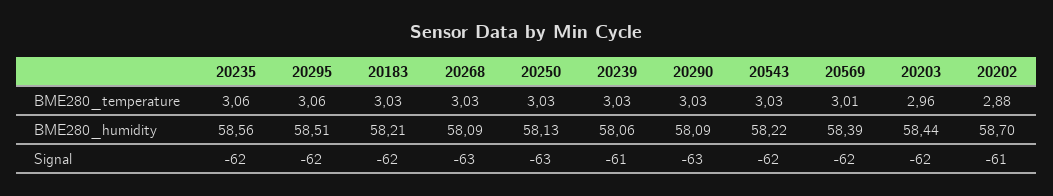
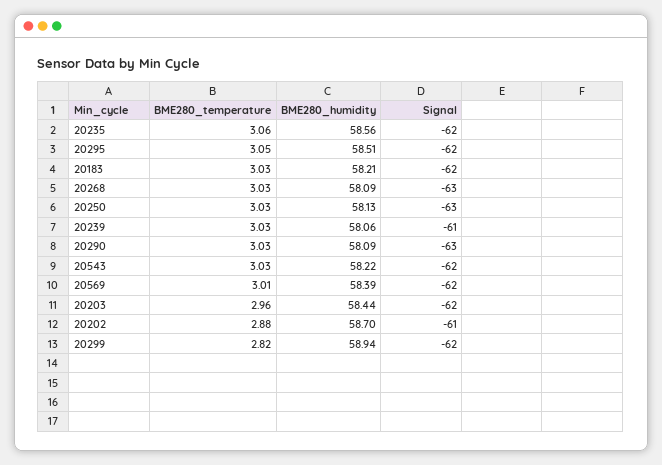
20295, BME280_temperature: 3.06 -> 3.05
20299, BME280_temperature: none -> 2.82
20299, BME280_humidity: none -> 58.94
20299, Signal: none -> -62

